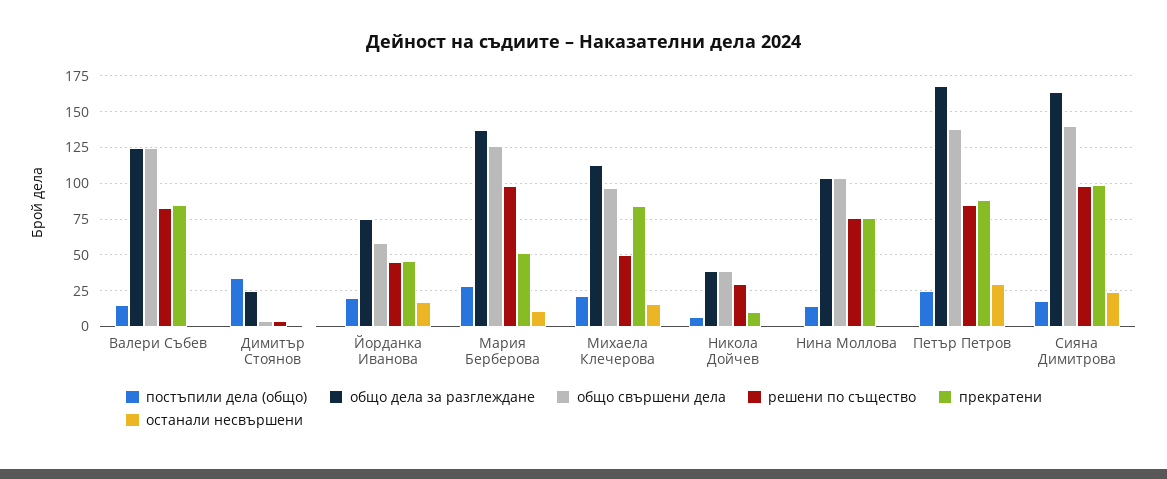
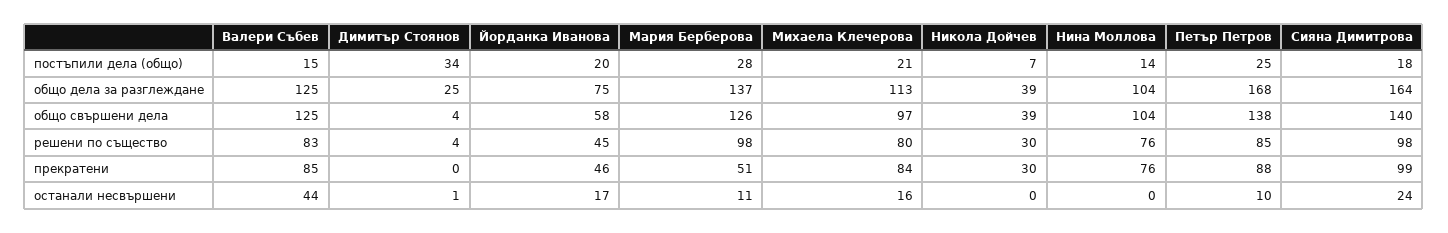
останали несвършени, Валери Събев: 0 -> 44
решени по същество, Михаела Клечерова: 50 -> 80
прекратени, Никола Дойчев: 10 -> 30
останали несвършени, Петър Петров: 30 -> 10

